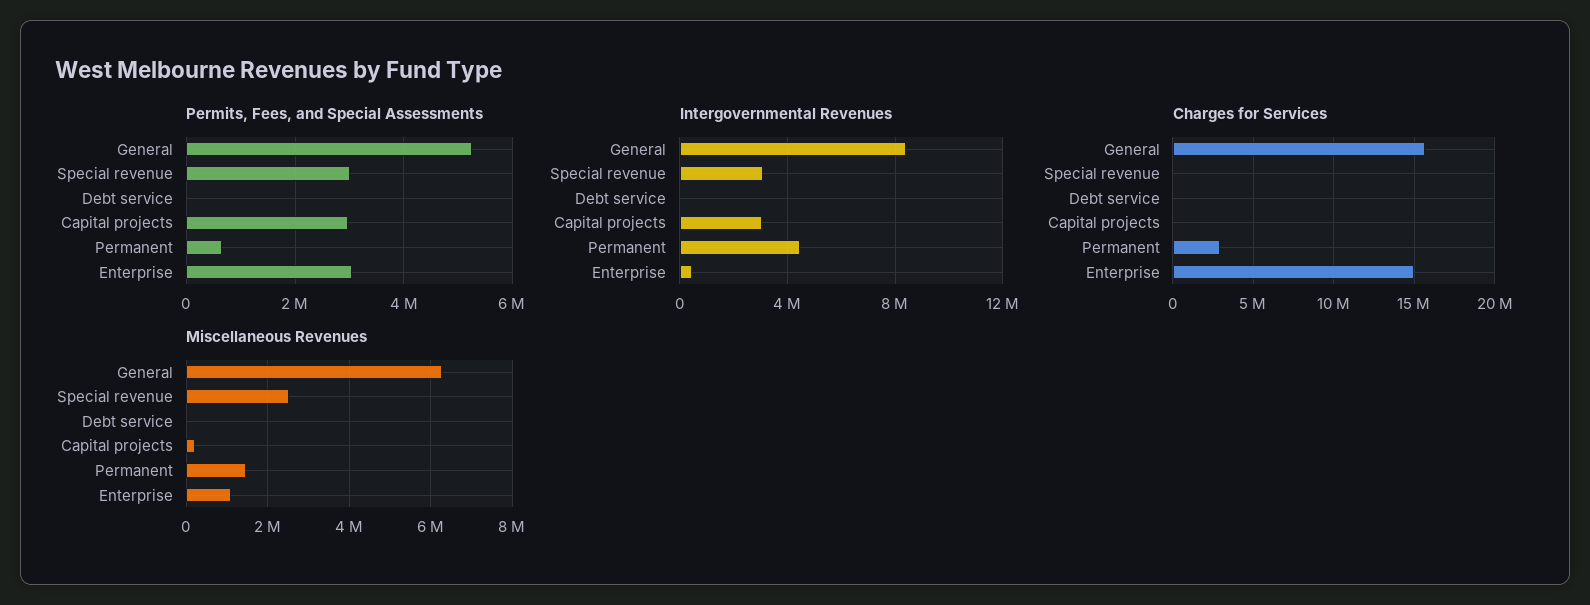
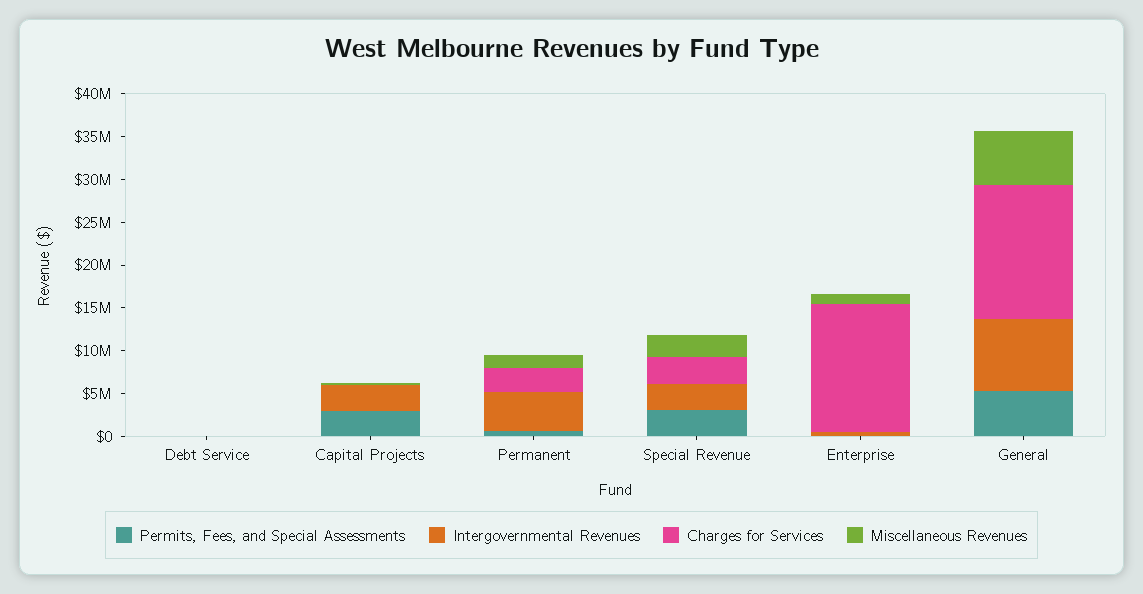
Permits, Fees, and Special Assessments, Enterprise: 3000000 -> 0
Charges for Services, Special revenue: 0 -> 3000000

